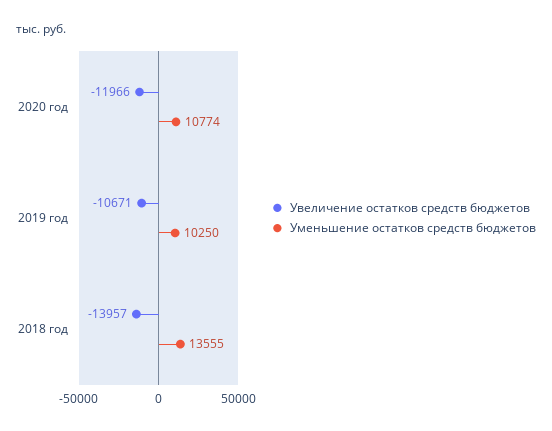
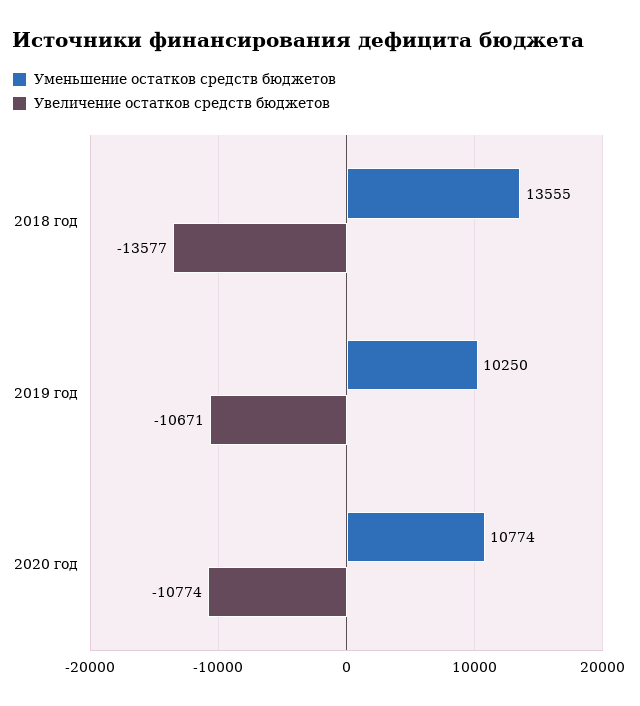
Увеличение остатков средств бюджетов, 2020 год: -11966 -> -10774
Увеличение остатков средств бюджетов, 2018 год: -13957 -> -13577

